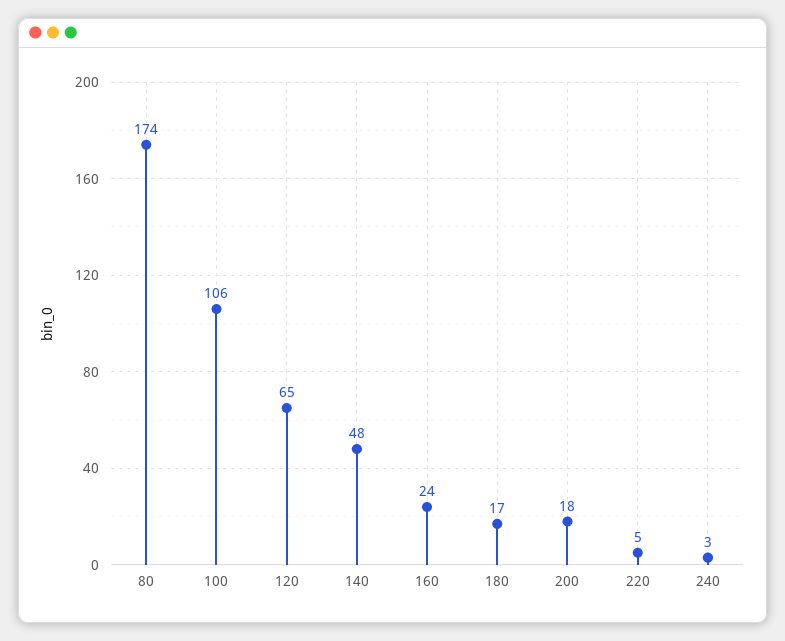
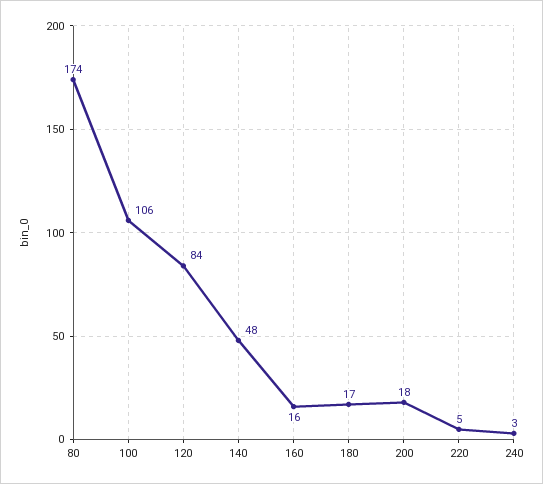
120: 65 -> 84
160: 24 -> 16

